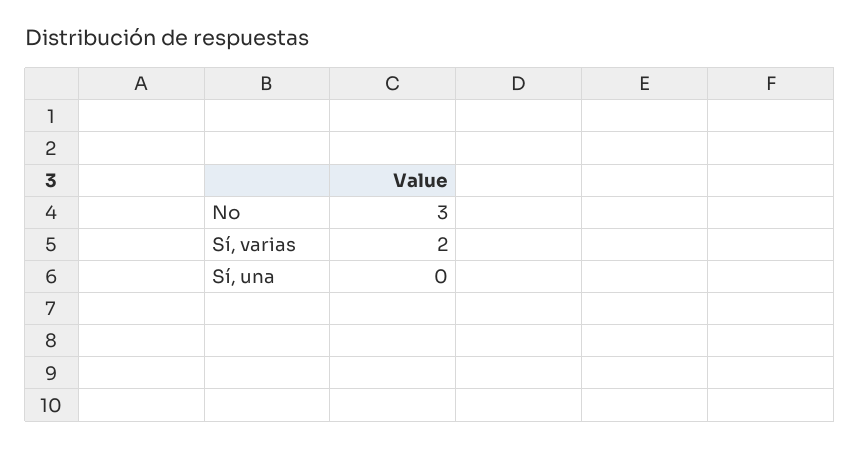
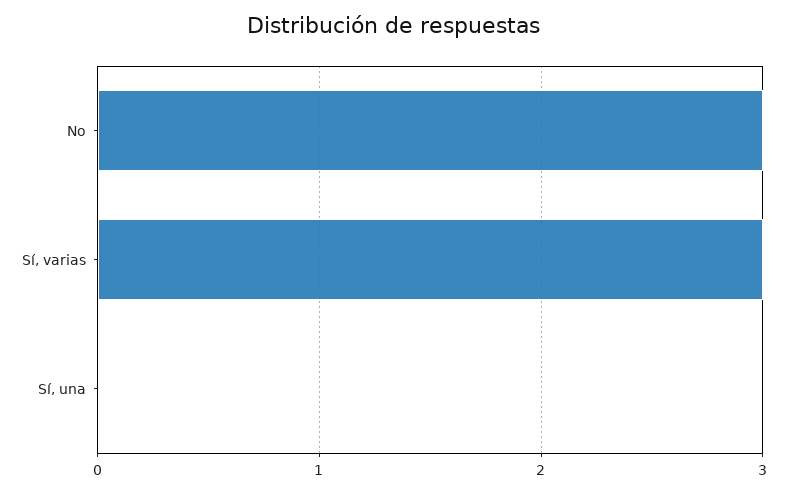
Sí, varias: 2 -> 3

